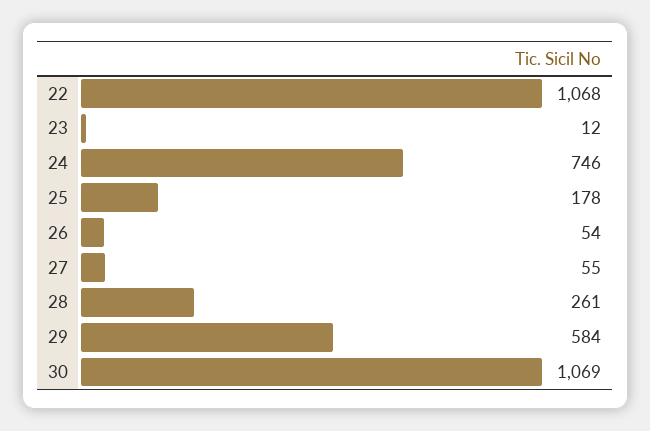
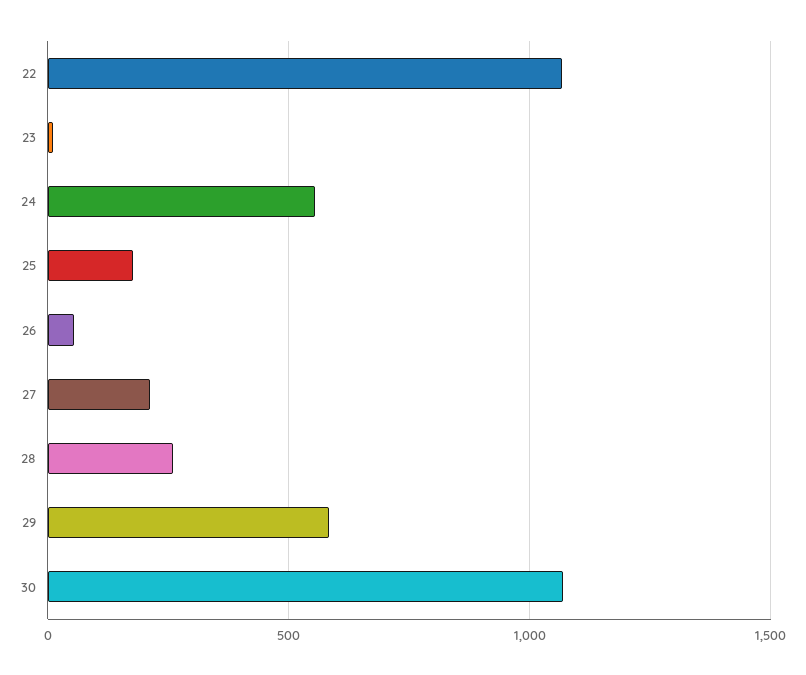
24: 746 -> 550
27: 55 -> 200

